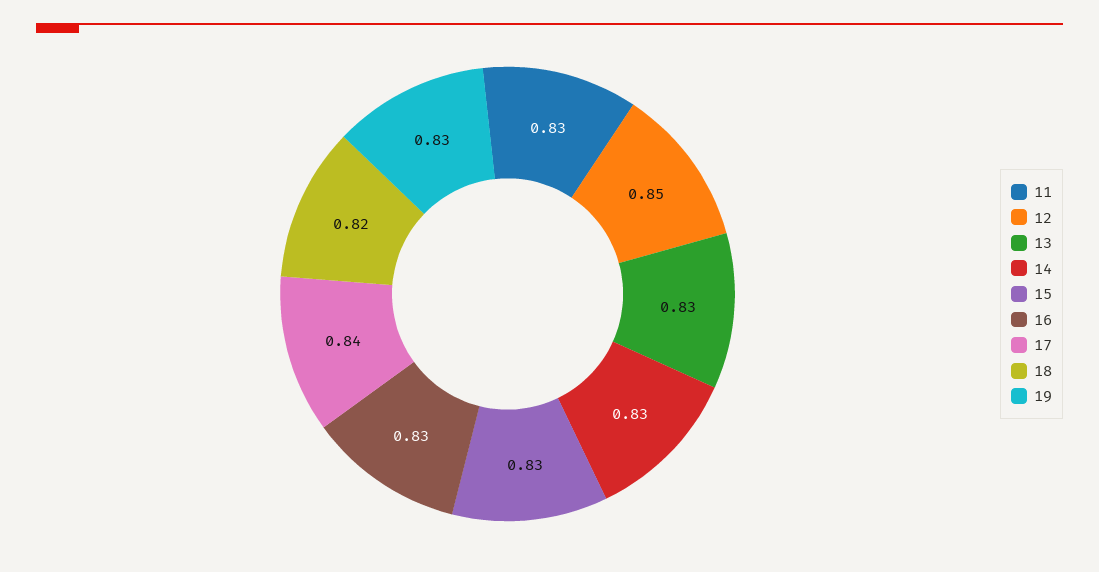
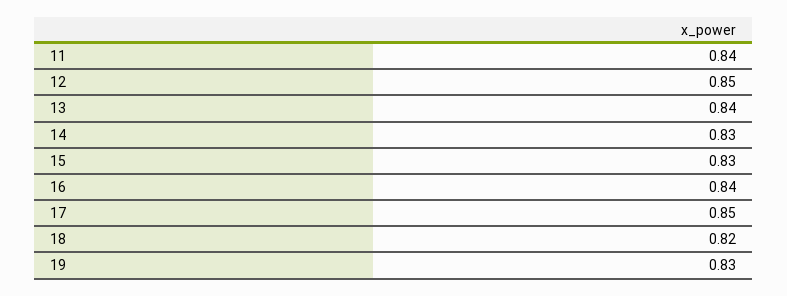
11: 0.83 -> 0.84
13: 0.83 -> 0.84
16: 0.83 -> 0.84
17: 0.84 -> 0.85

